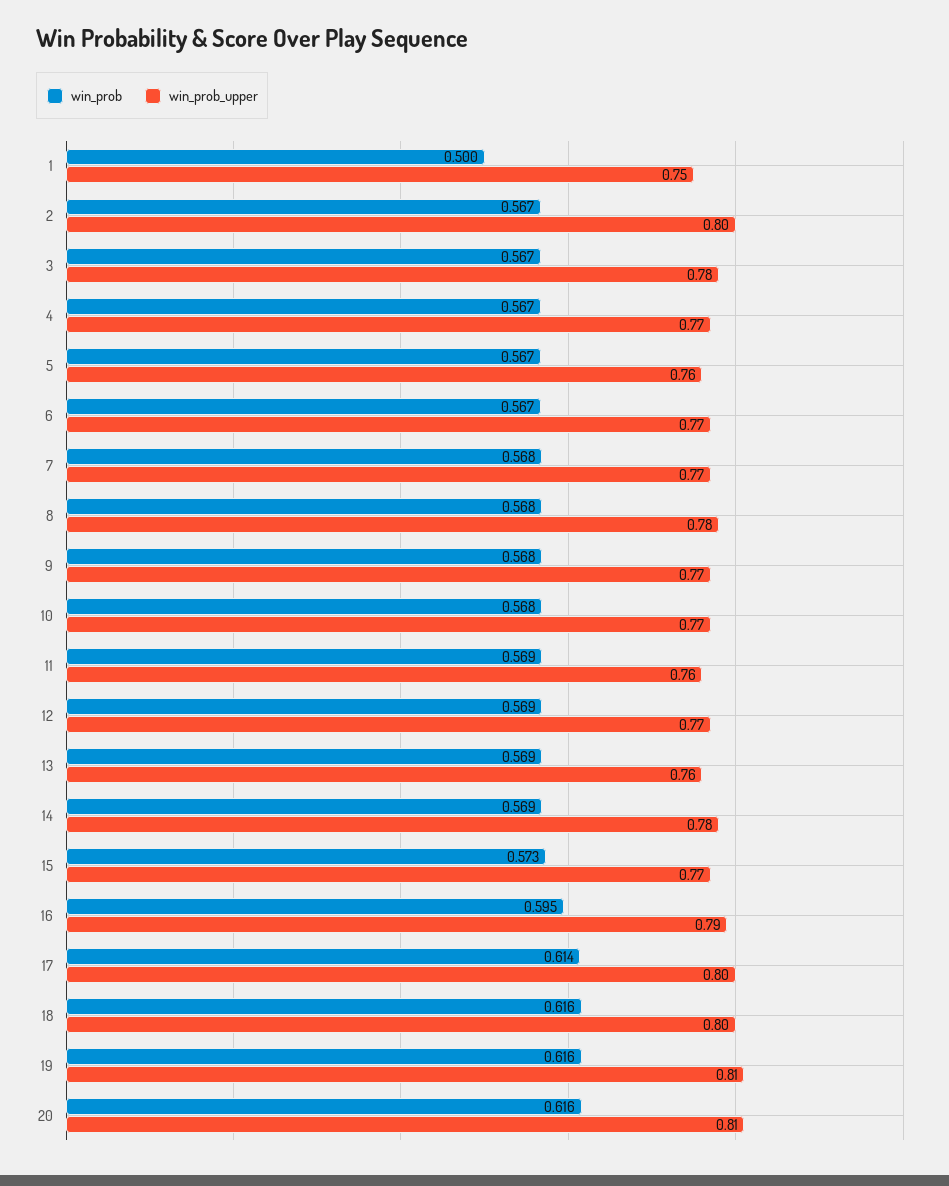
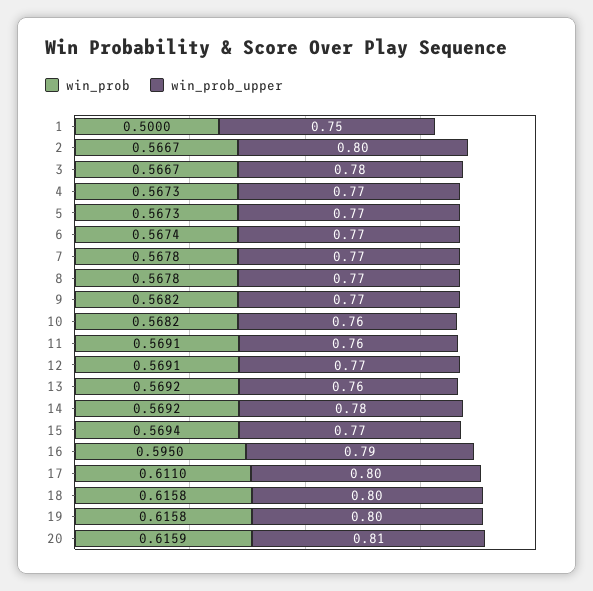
win_prob_upper, 5: 0.76 -> 0.77
win_prob_upper, 8: 0.78 -> 0.77
win_prob_upper, 10: 0.77 -> 0.76
win_prob, 15: 0.573 -> 0.5694
win_prob, 17: 0.614 -> 0.611
win_prob_upper, 19: 0.81 -> 0.8

